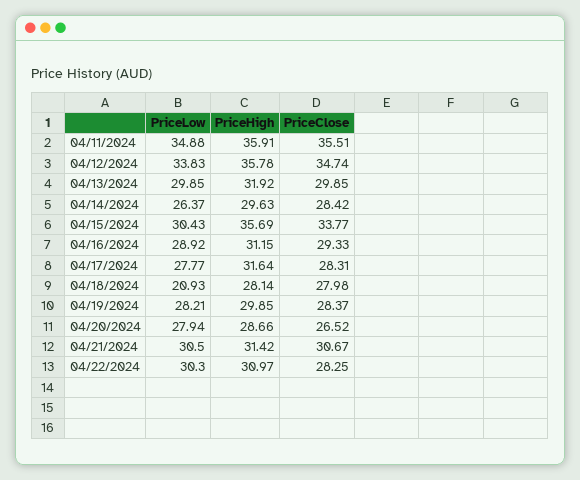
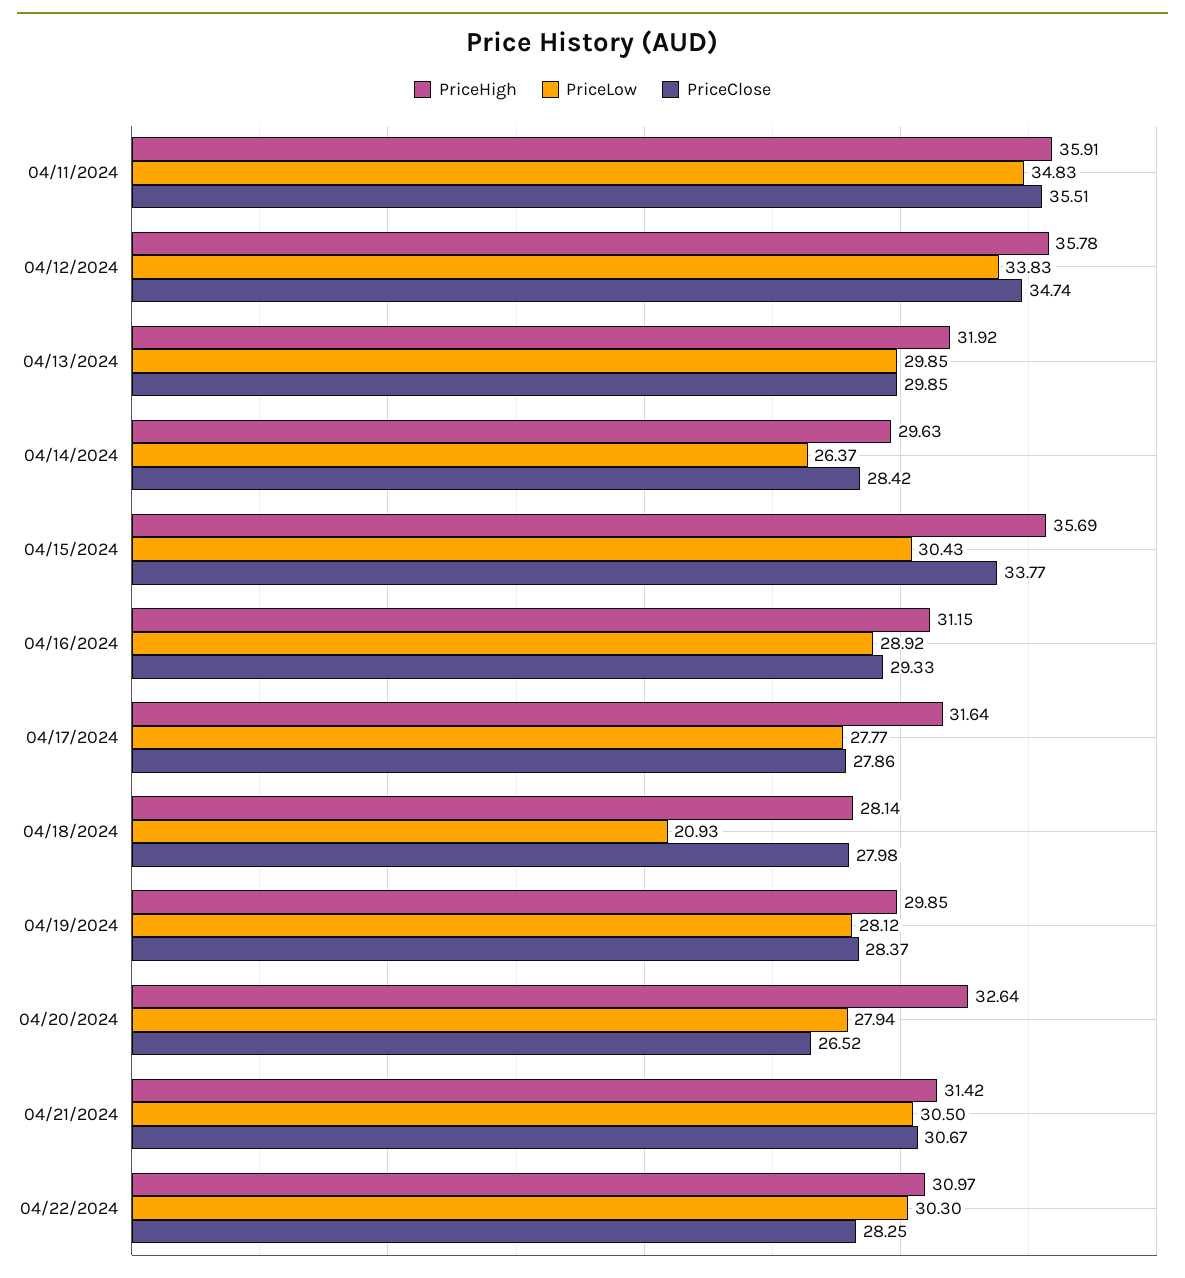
PriceLow, 04/11/2024: 34.88 -> 34.83
PriceClose, 04/17/2024: 28.31 -> 27.86
PriceLow, 04/19/2024: 28.21 -> 28.12
PriceHigh, 04/20/2024: 28.66 -> 32.64

